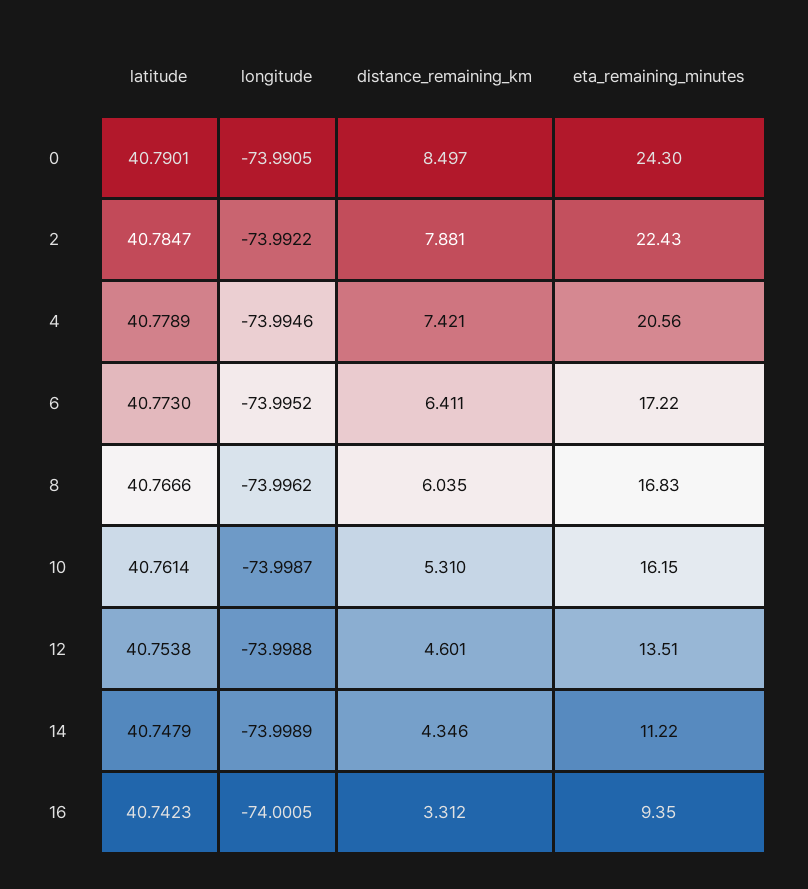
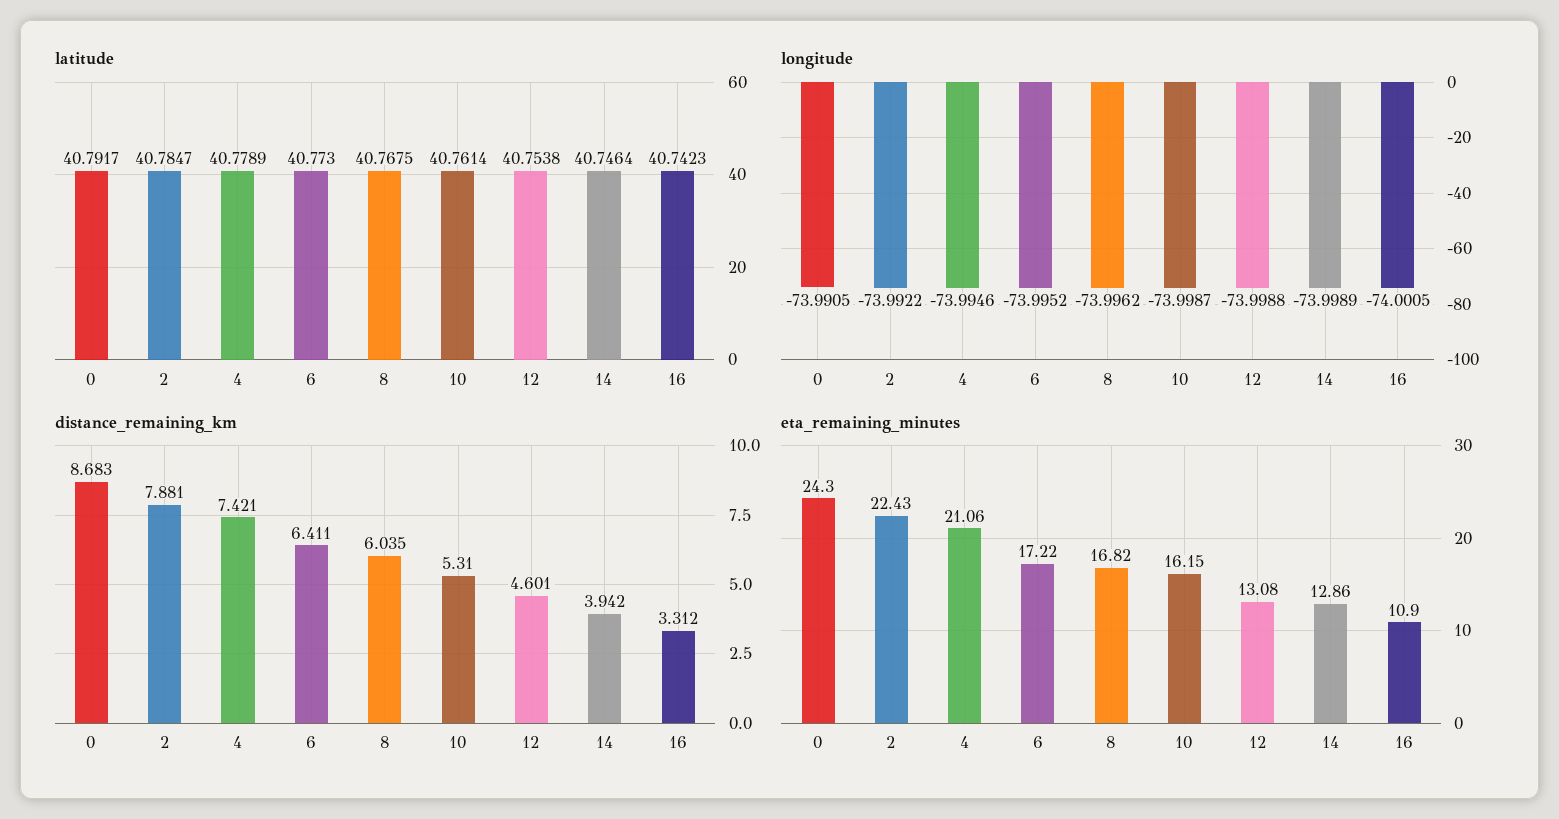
latitude, 0: 40.7901 -> 40.7917
distance_remaining_km, 0: 8.497 -> 8.683
eta_remaining_minutes, 4: 20.56 -> 21.06
latitude, 8: 40.7666 -> 40.7675
eta_remaining_minutes, 8: 16.83 -> 16.82
eta_remaining_minutes, 12: 13.51 -> 13.08
latitude, 14: 40.7479 -> 40.7464
distance_remaining_km, 14: 4.346 -> 3.942
eta_remaining_minutes, 14: 11.22 -> 12.86
eta_remaining_minutes, 16: 9.35 -> 10.9

